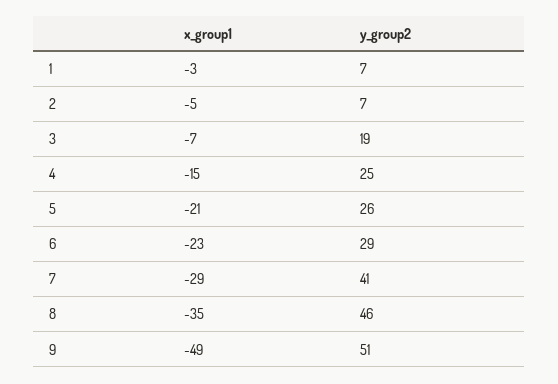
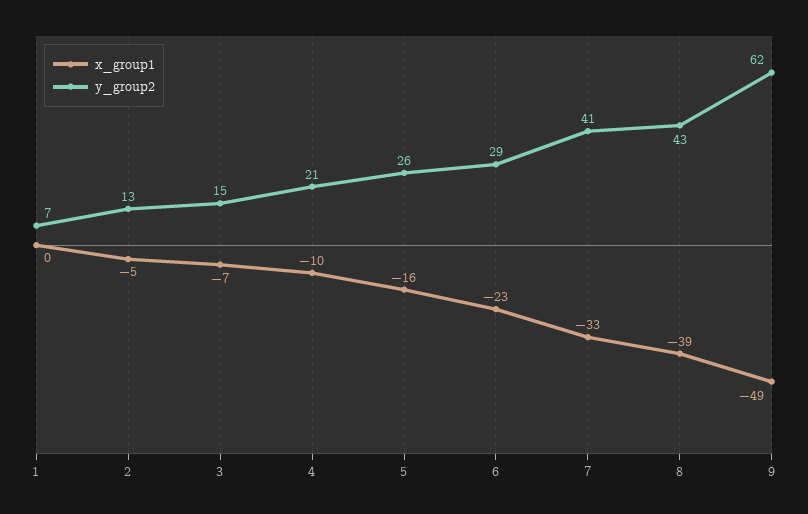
x_group1, 1: -3 -> 0
y_group2, 2: 7 -> 13
y_group2, 3: 19 -> 15
x_group1, 4: -15 -> -10
y_group2, 4: 25 -> 21
x_group1, 5: -21 -> -16
x_group1, 7: -29 -> -33
x_group1, 8: -35 -> -39
y_group2, 8: 46 -> 43
y_group2, 9: 51 -> 62

